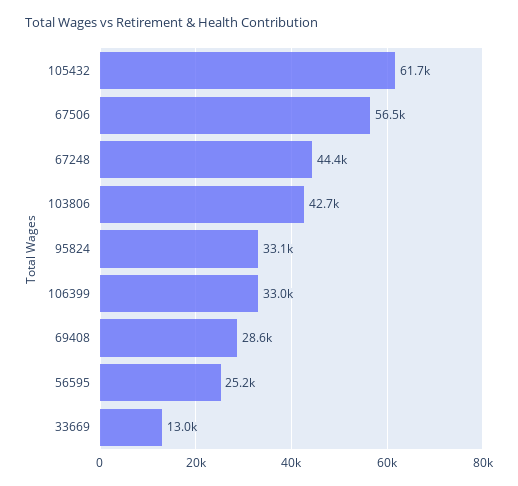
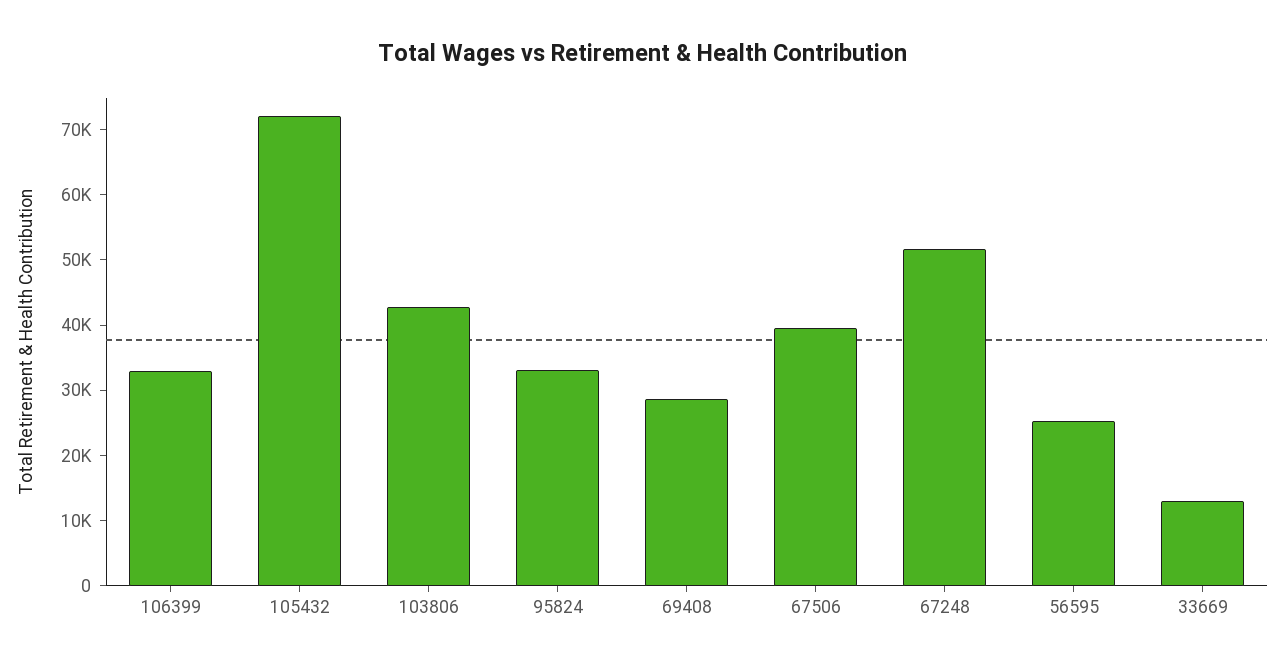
105432: 61700 -> 72000
67506: 56500 -> 40000
67248: 44400 -> 52000

